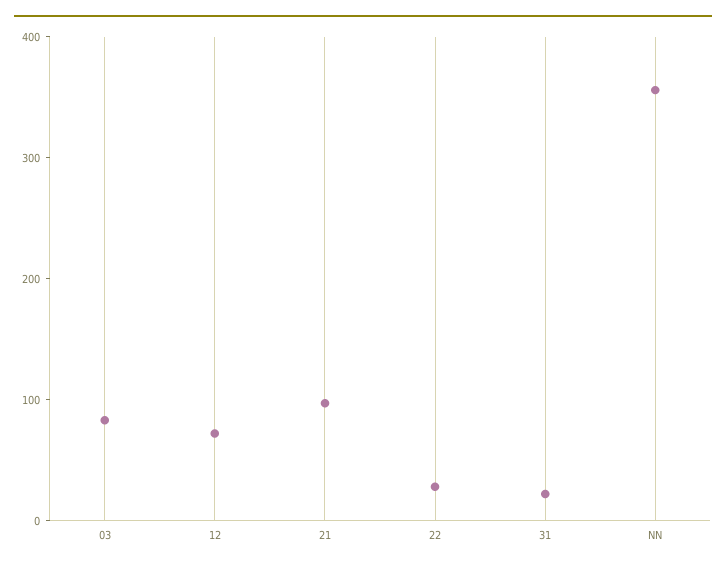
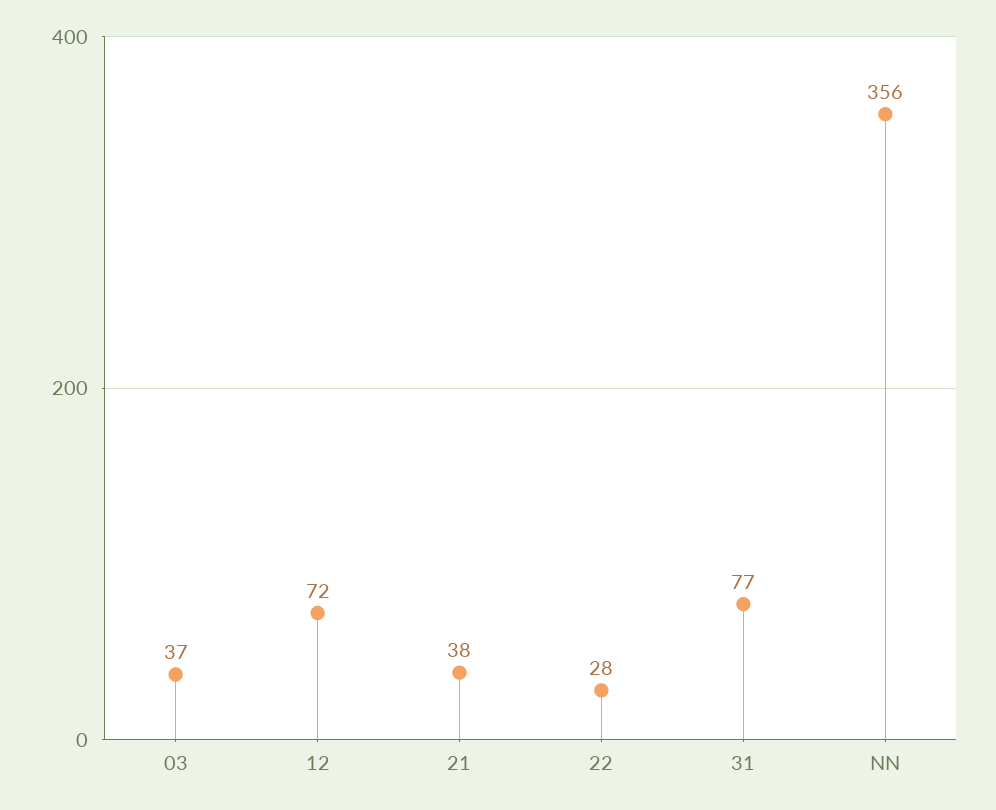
03: 80 -> 37
21: 100 -> 38
31: 20 -> 77

